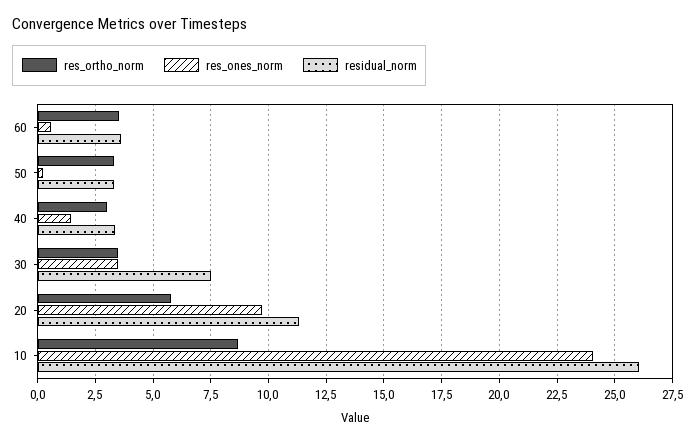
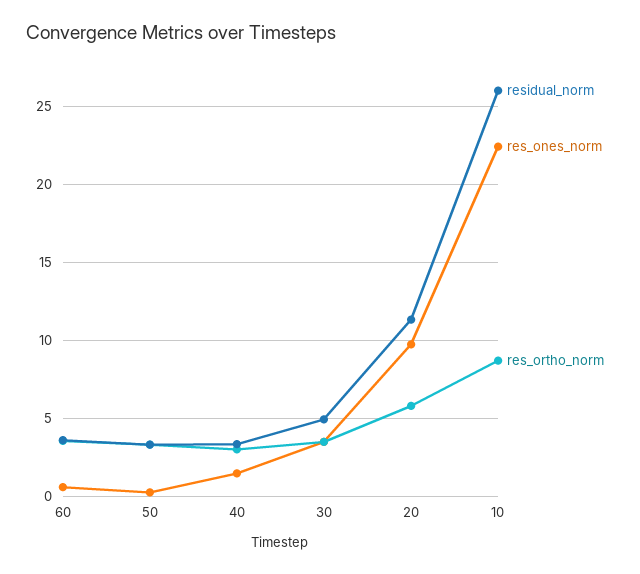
residual_norm, 30: 7.5 -> 5
res_ones_norm, 10: 24 -> 22.5

